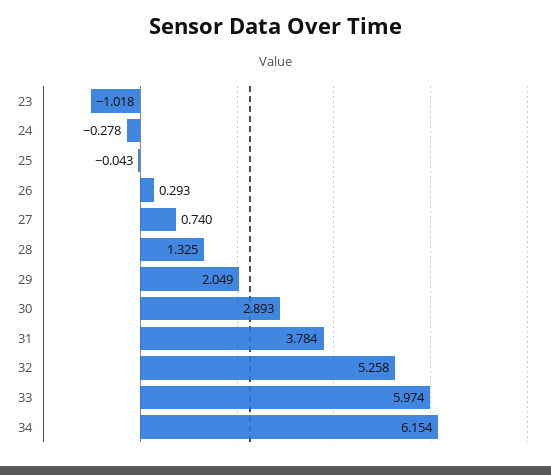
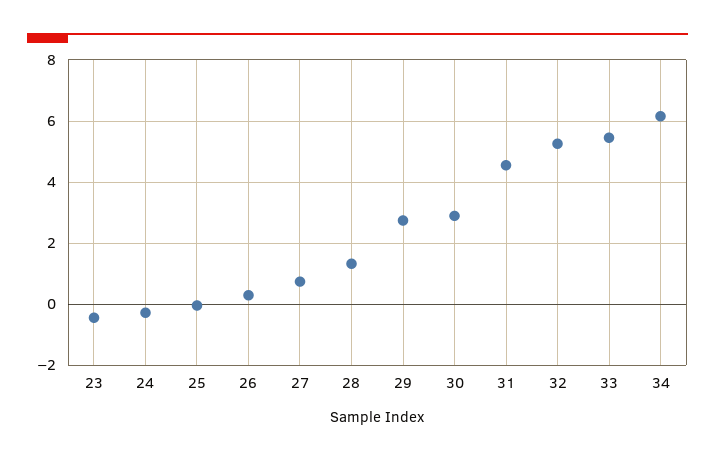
23: -1.018 -> -0.4
29: 2.049 -> 2.8
31: 3.784 -> 4.6
33: 5.974 -> 5.4

